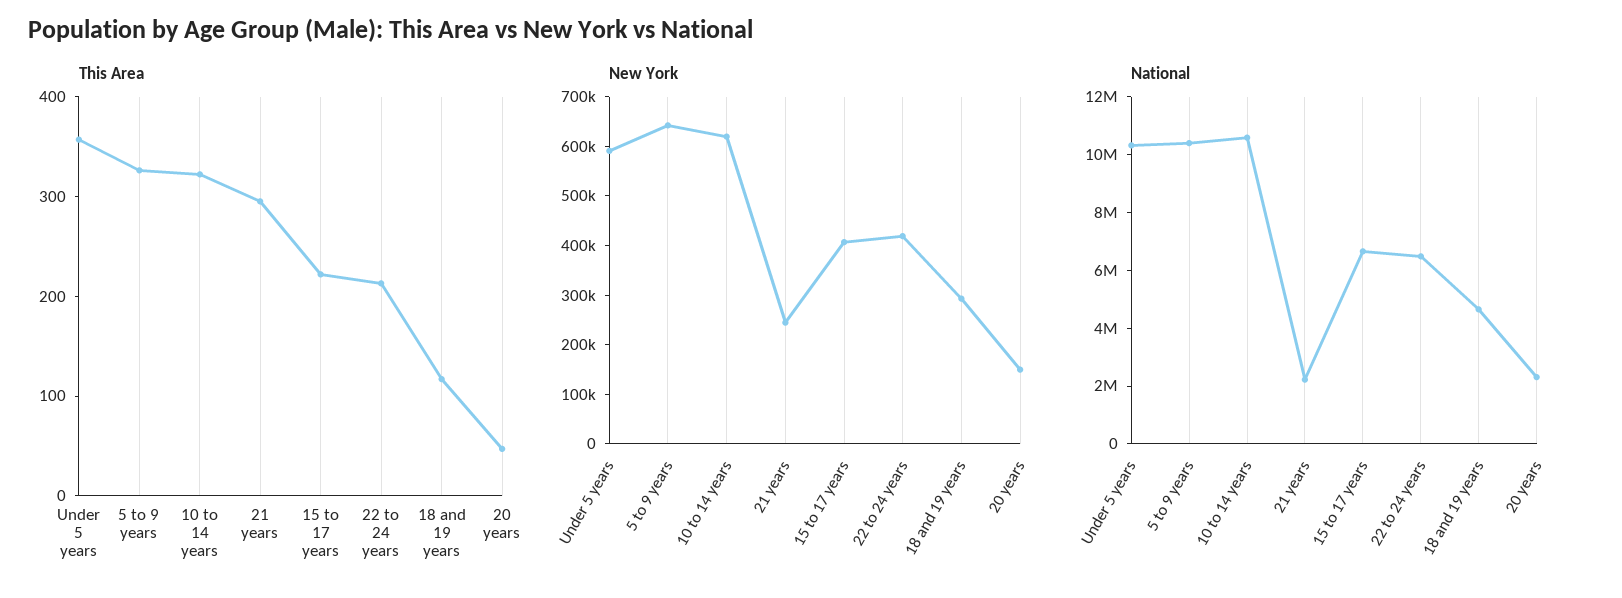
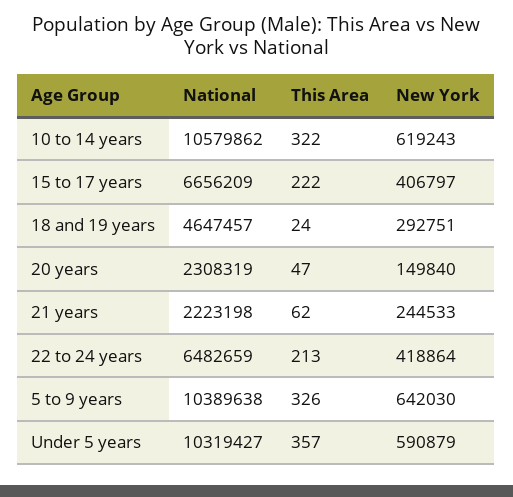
This Area, 21 years: 300 -> 62
This Area, 18 and 19 years: 120 -> 24

